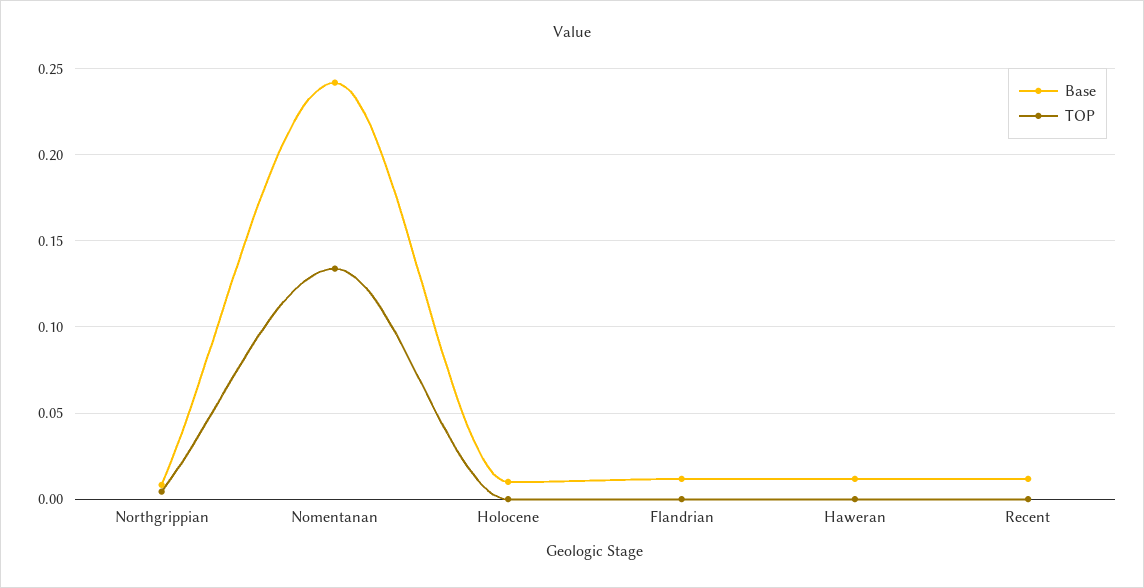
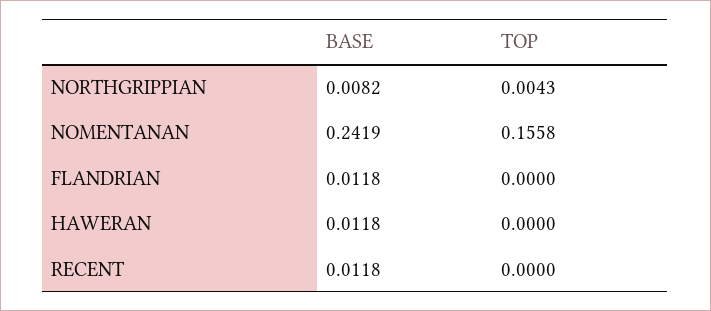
TOP, Nomentanan: 0.135 -> 0.1558
Base, Holocene: 0.01 -> none
TOP, Holocene: 0 -> none

